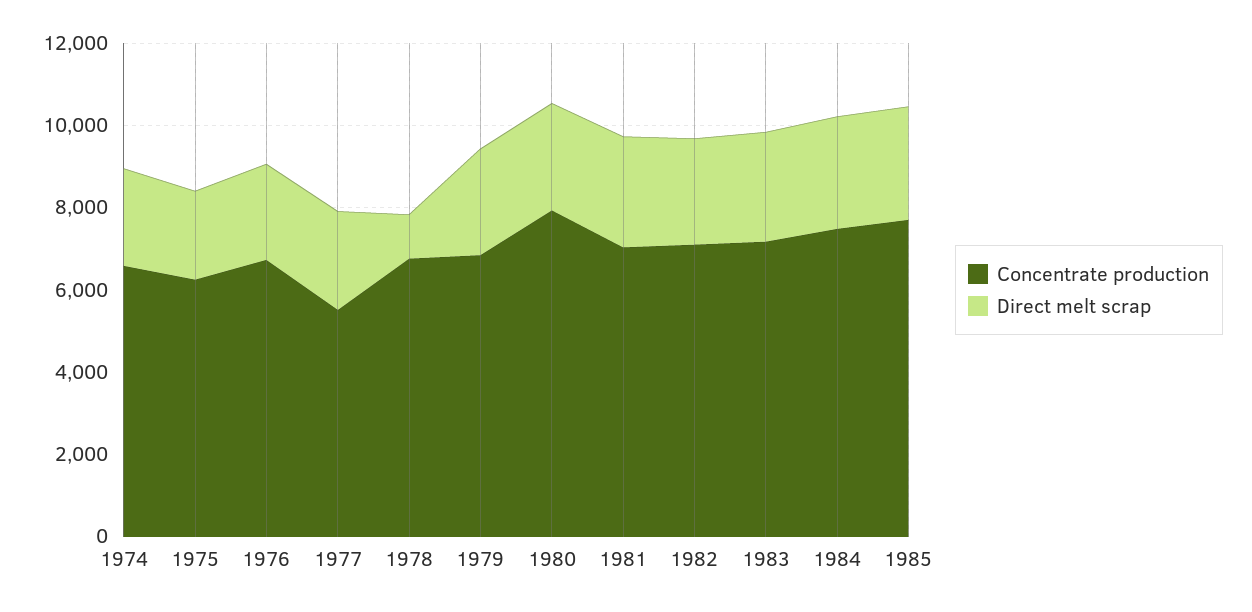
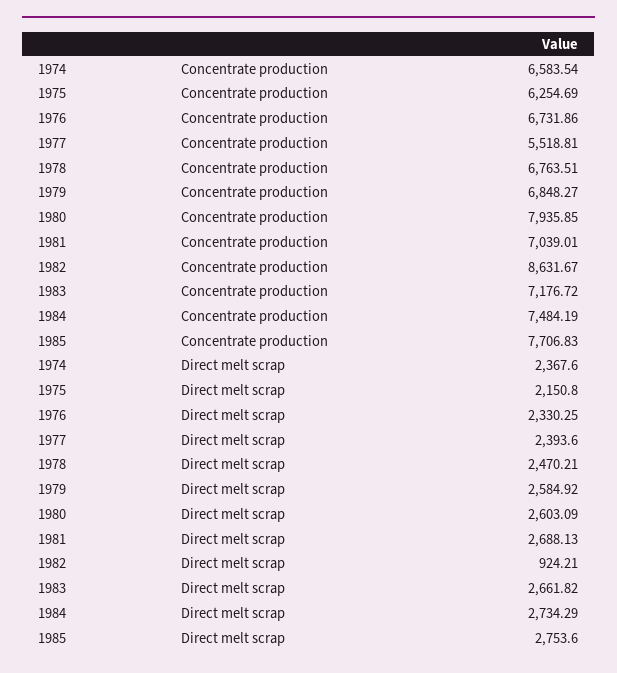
Direct melt scrap, 1978: 1000 -> 2470.21
Concentrate production, 1982: 7000 -> 8631.67
Direct melt scrap, 1982: 2500 -> 924.21

